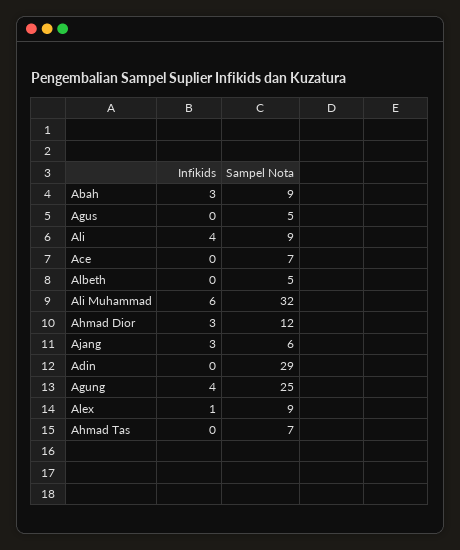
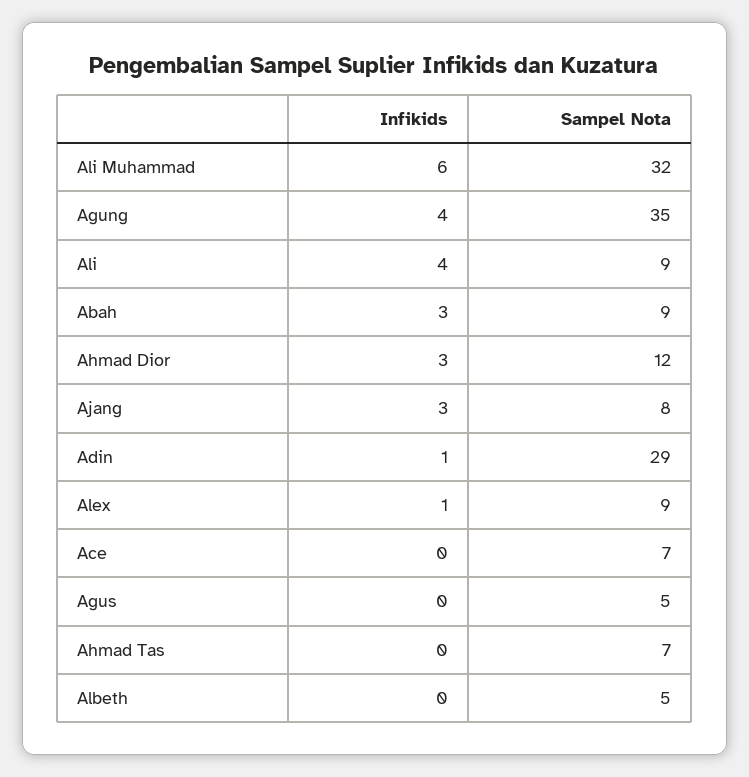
Sampel Nota, Ajang: 6 -> 8
Infikids, Adin: 0 -> 1
Sampel Nota, Agung: 25 -> 35

